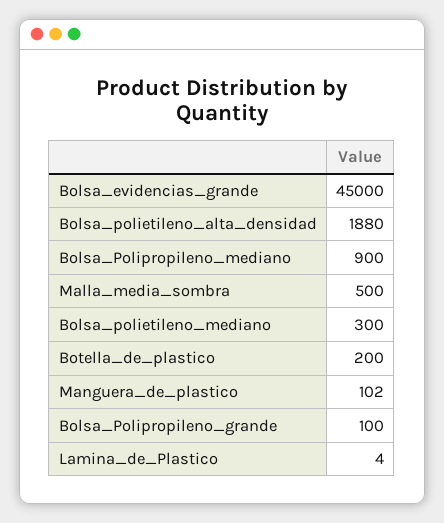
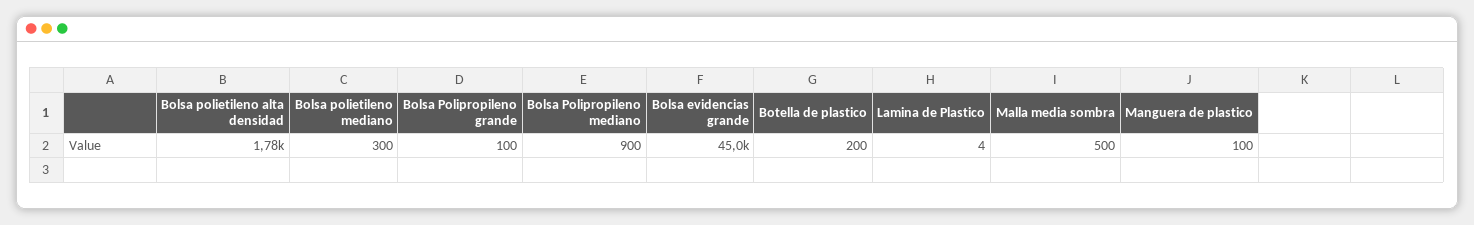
Bolsa_polietileno_alta_densidad: 1880 -> 1780
Manguera_de_plastico: 102 -> 100

